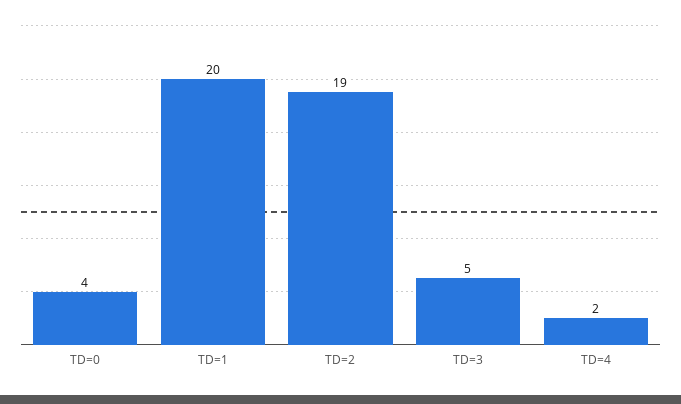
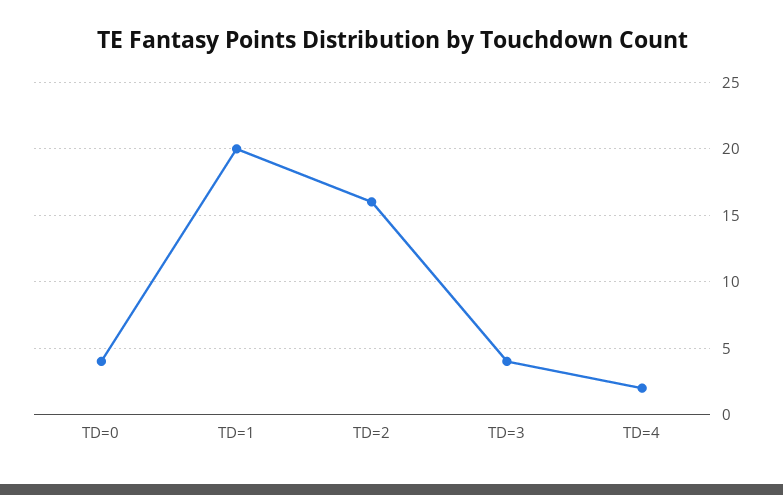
TD=2: 19 -> 16
TD=3: 5 -> 4

